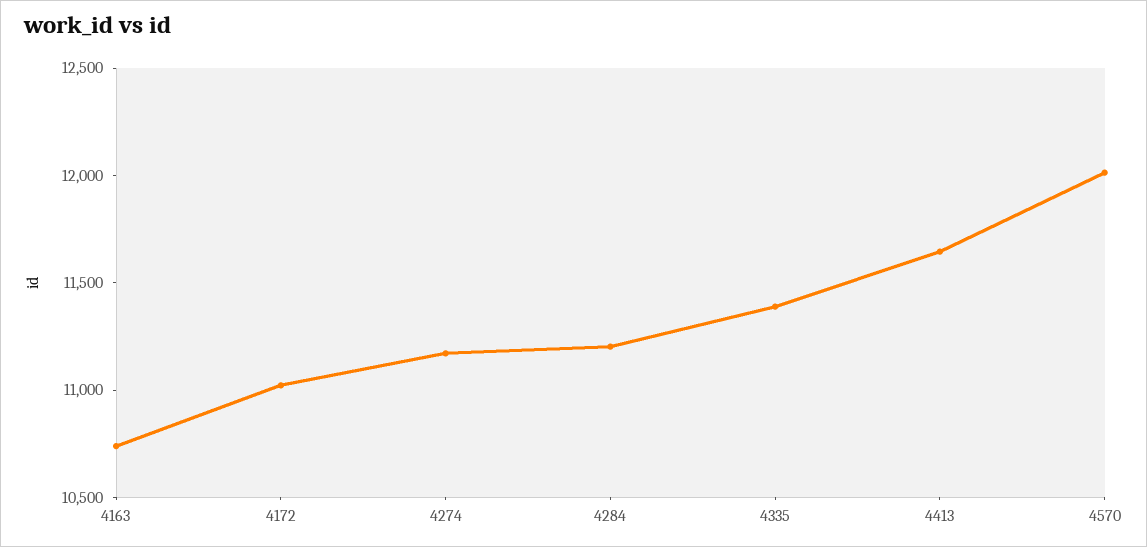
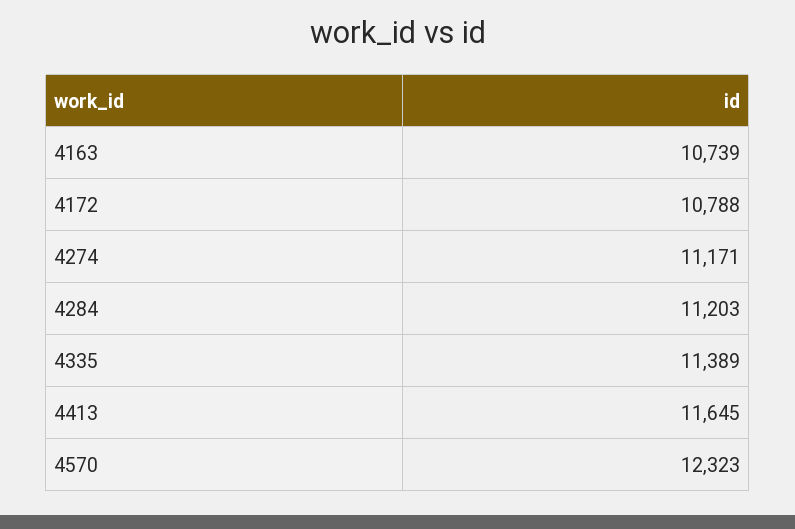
4172: 11000 -> 10788
4570: 12000 -> 12323

